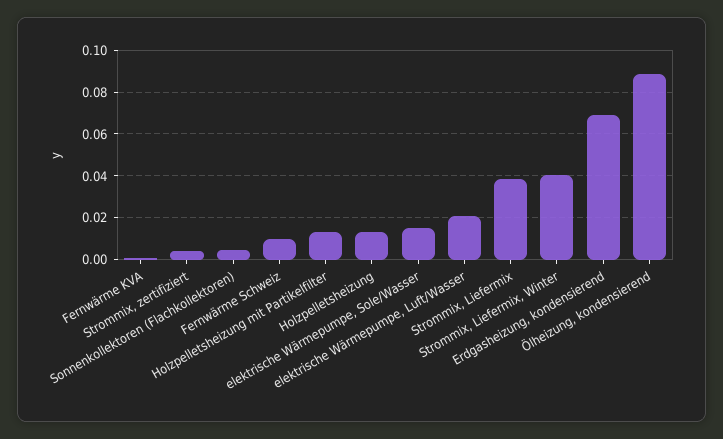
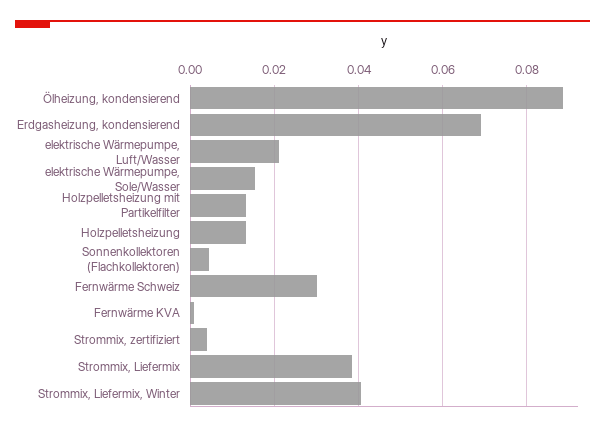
Fernwärme Schweiz: 0.01 -> 0.03

